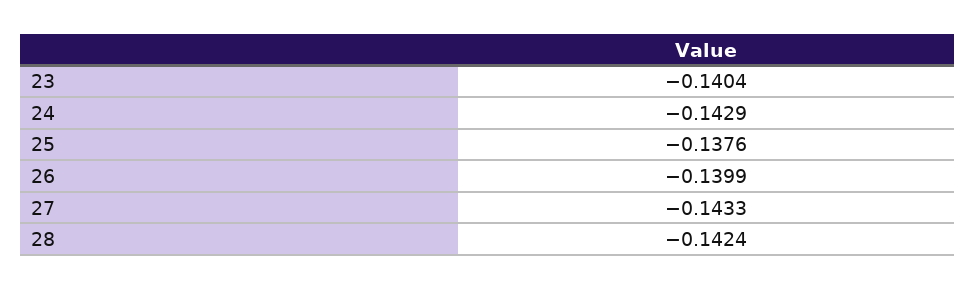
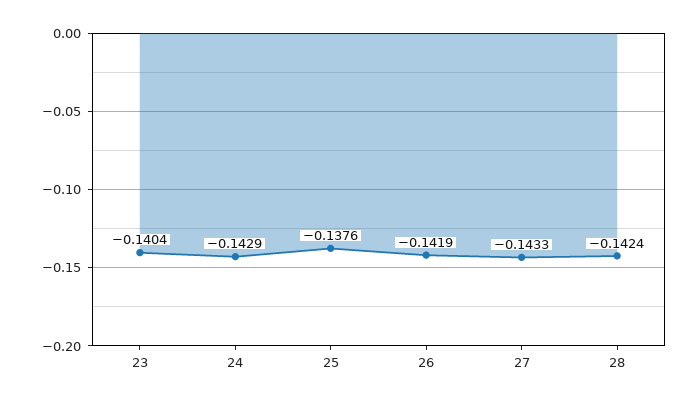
26: -0.1399 -> -0.1419

